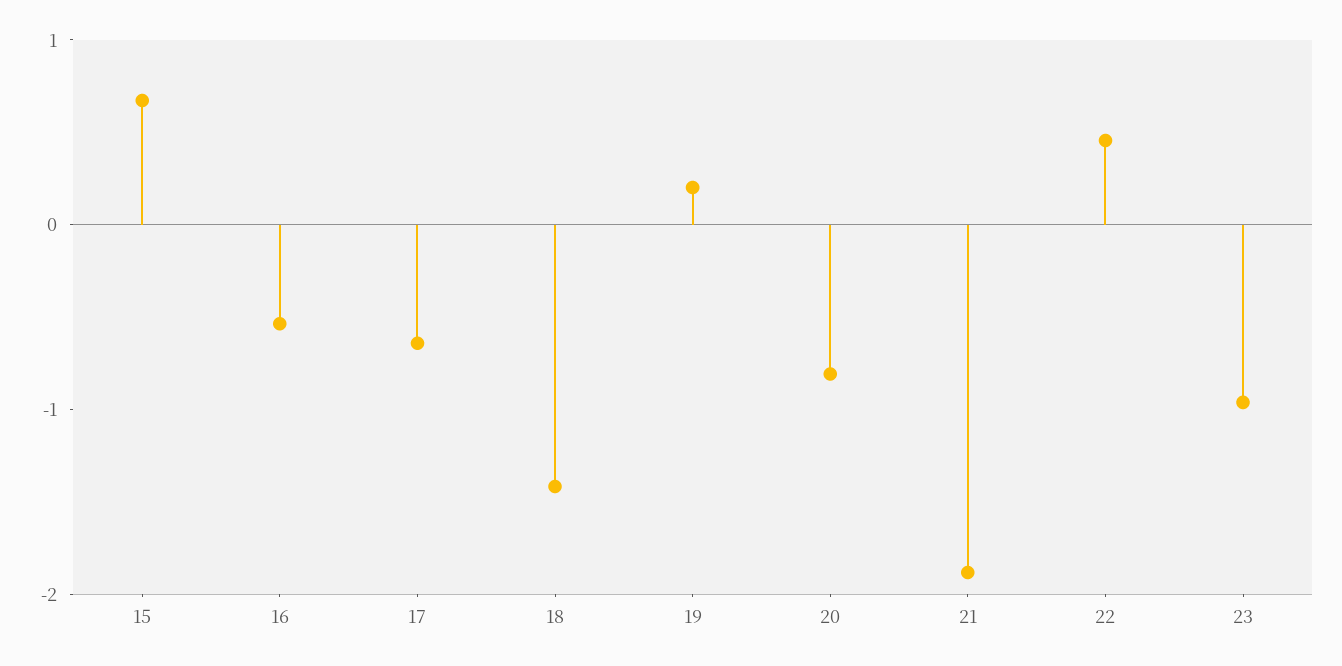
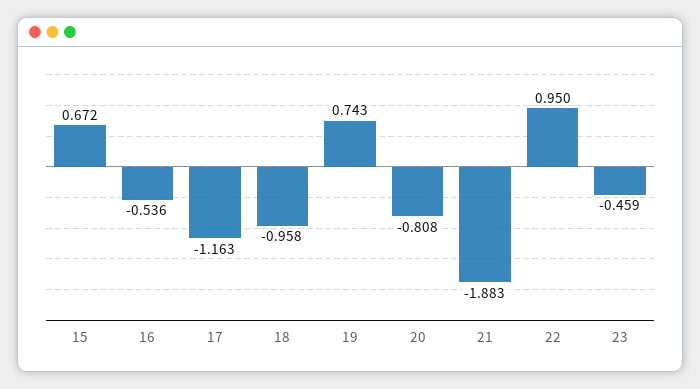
17: -0.6 -> -1.163
18: -1.4 -> -0.958
19: 0.2 -> 0.743
22: 0.4 -> 0.95
23: -1 -> -0.459

